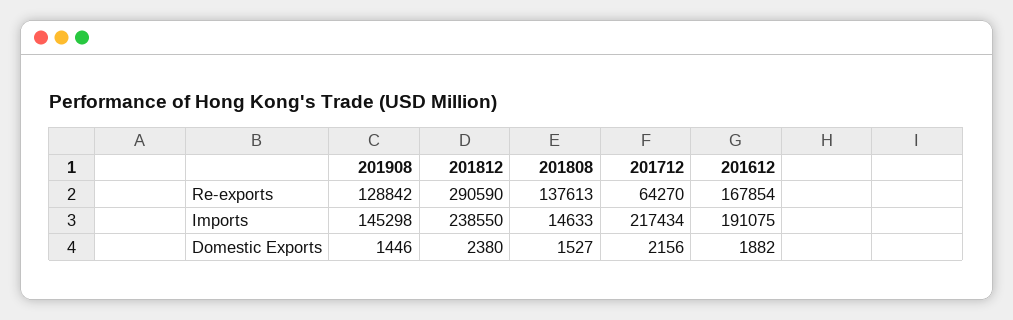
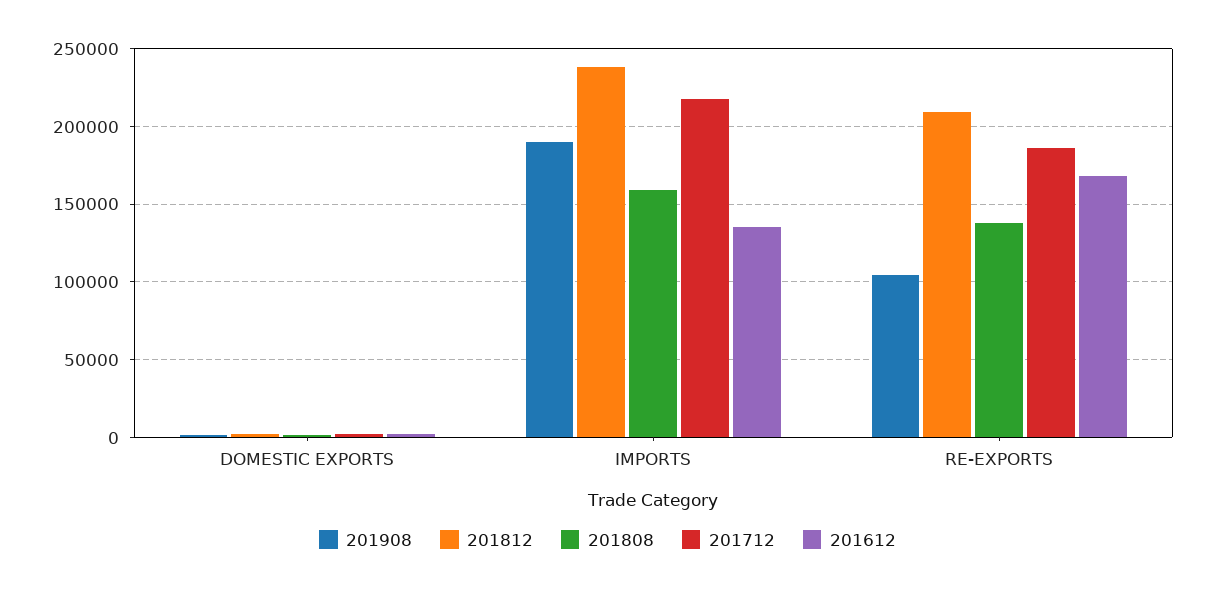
201908, Re-exports: 128842 -> 105000
201812, Re-exports: 290590 -> 210000
201712, Re-exports: 64270 -> 185000
201908, Imports: 145298 -> 190000
201808, Imports: 14633 -> 160000
201612, Imports: 191075 -> 135000

